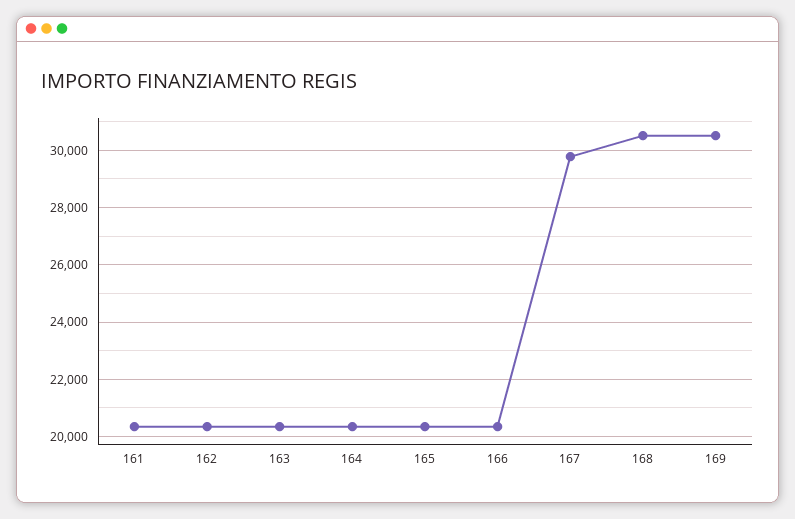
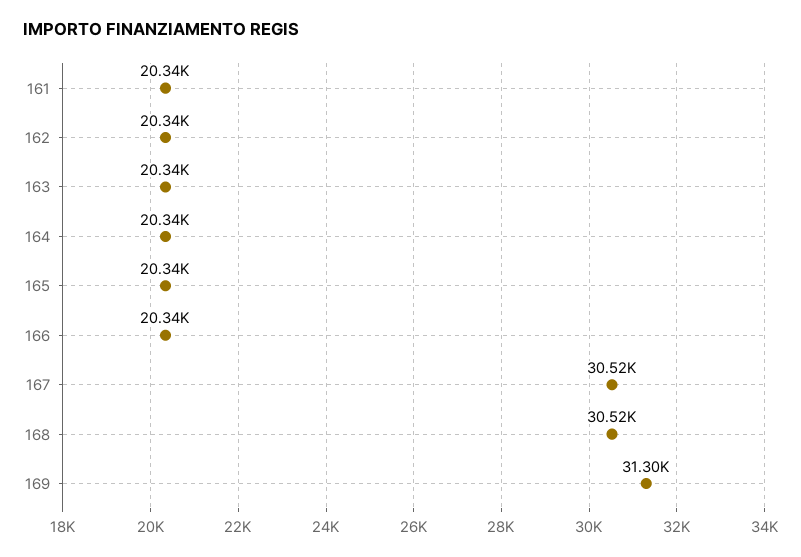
167: 29750 -> 30520
169: 30500 -> 31300

